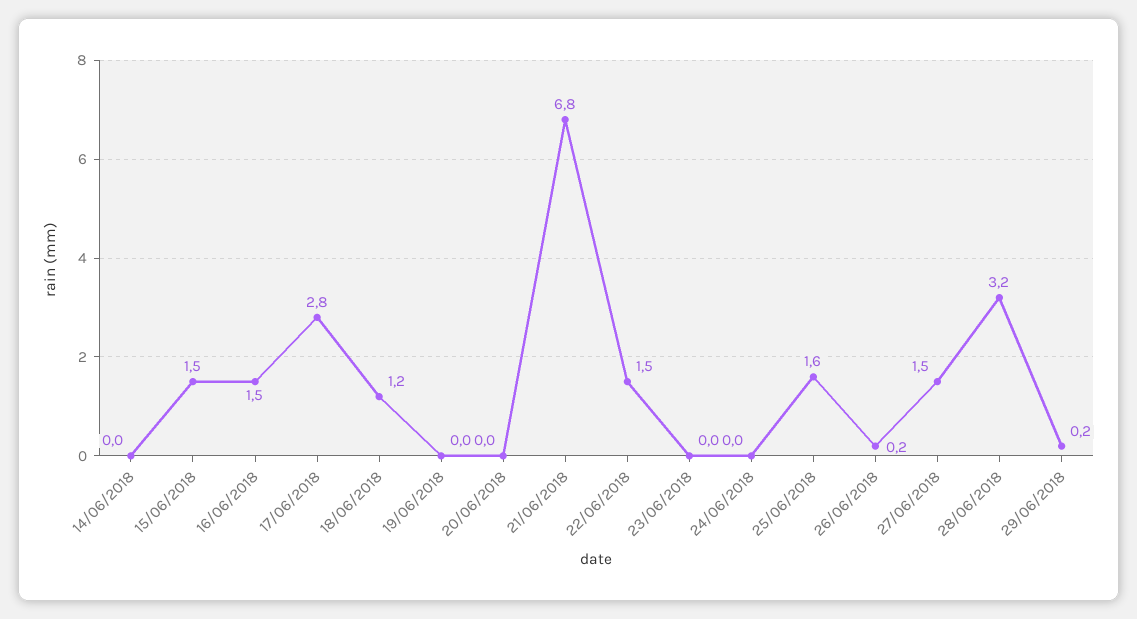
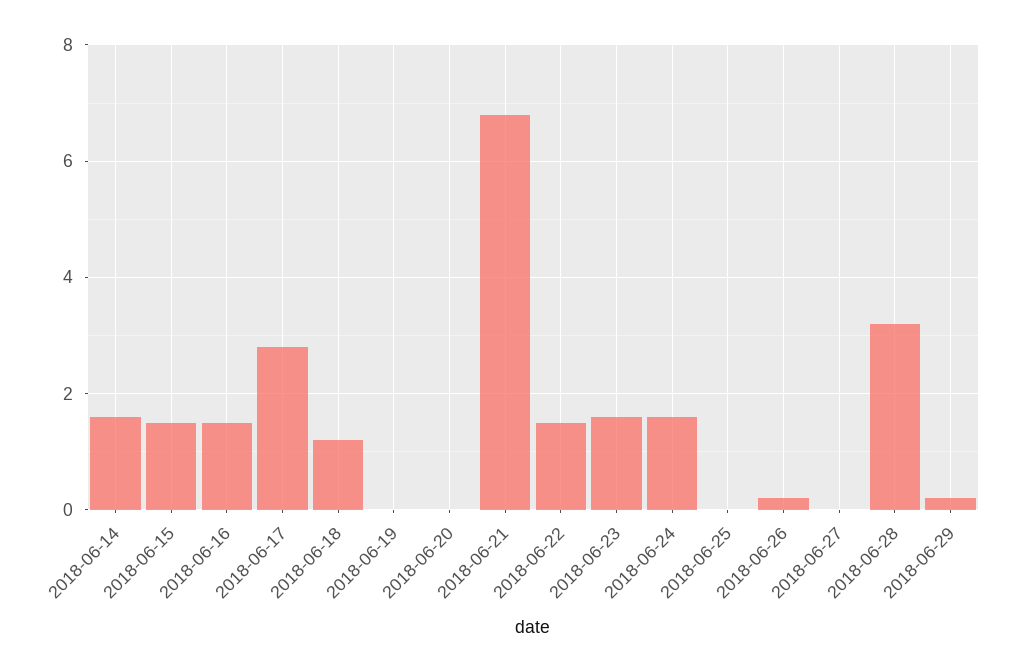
14/06/2018: 0 -> 1.5
23/06/2018: 0 -> 1.5
24/06/2018: 0 -> 1.5
25/06/2018: 1.6 -> 0
27/06/2018: 1.5 -> 0

